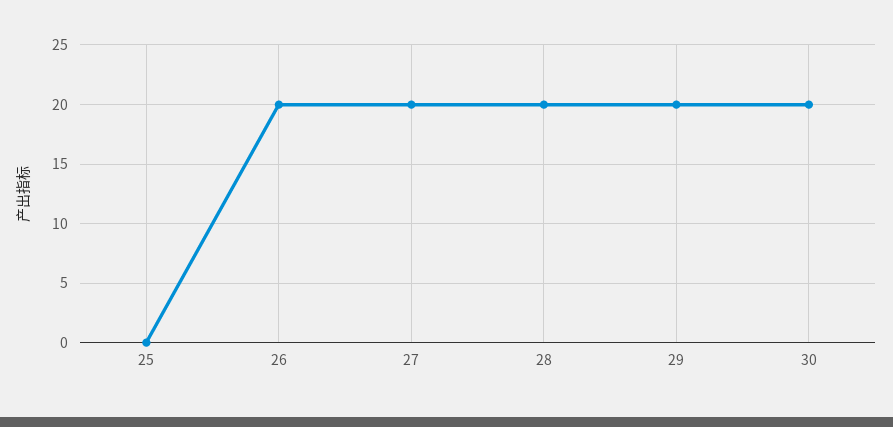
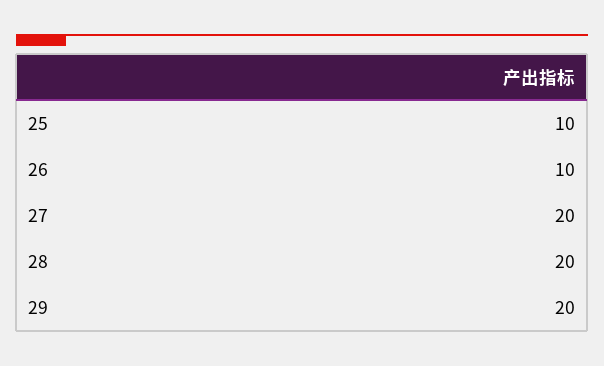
25: 0 -> 10
26: 20 -> 10
30: 20 -> none

